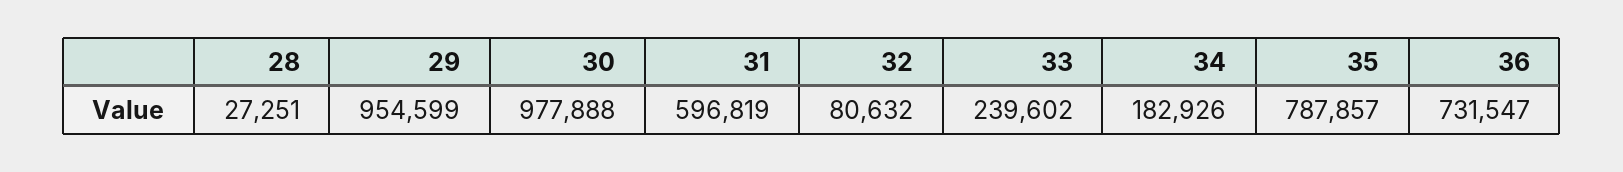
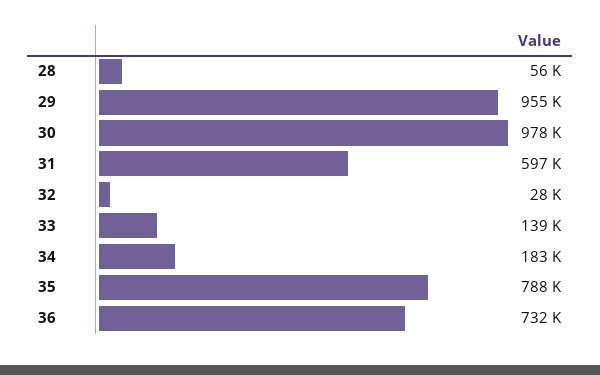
28: 27251 -> 56000
32: 80632 -> 28000
33: 239602 -> 139000

